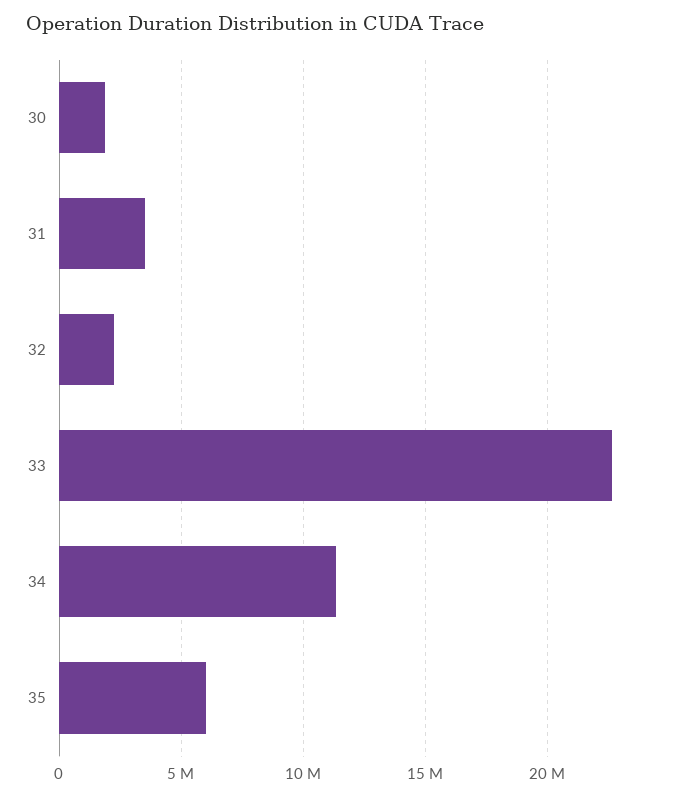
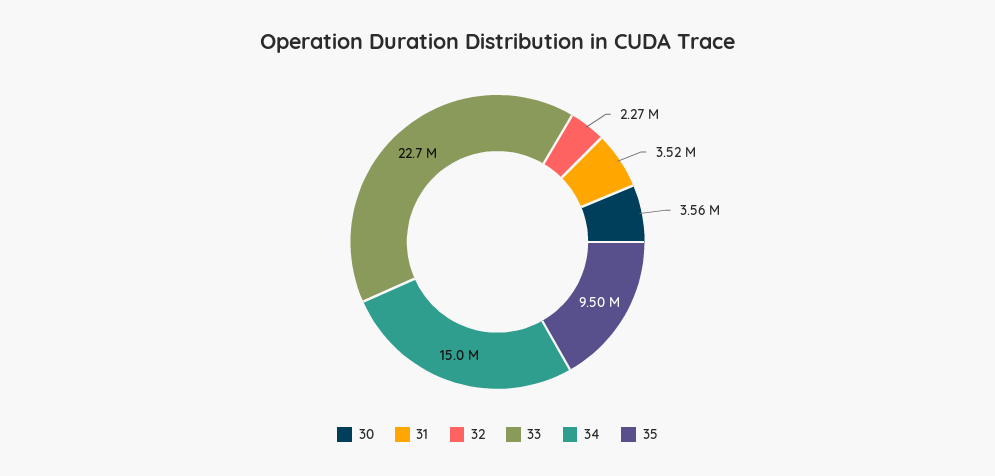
30: 2000000 -> 3560000
34: 11500000 -> 15000000
35: 6000000 -> 9500000

